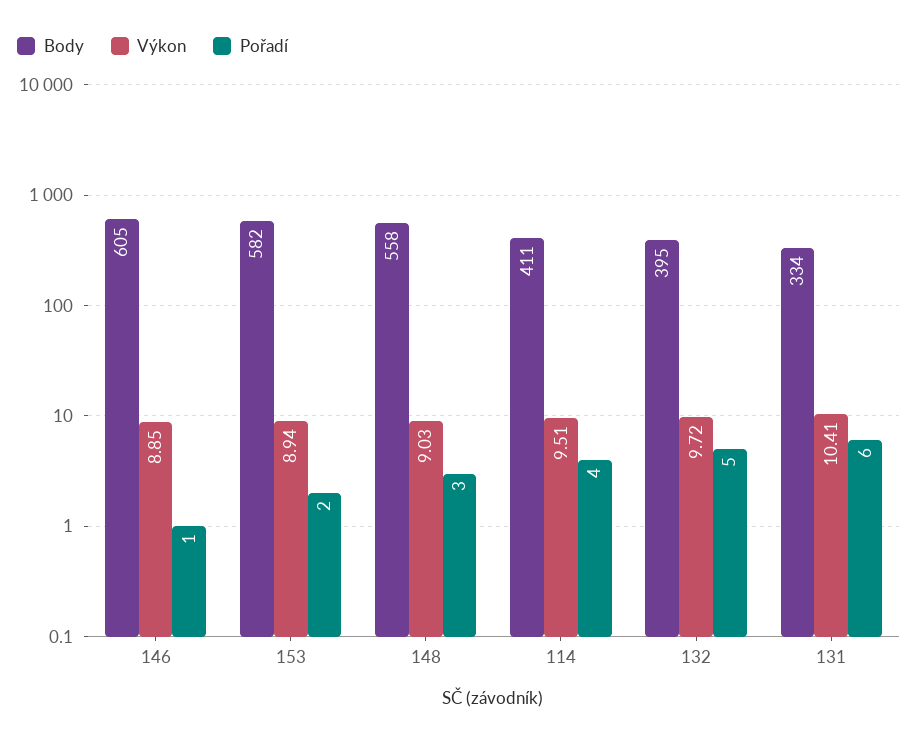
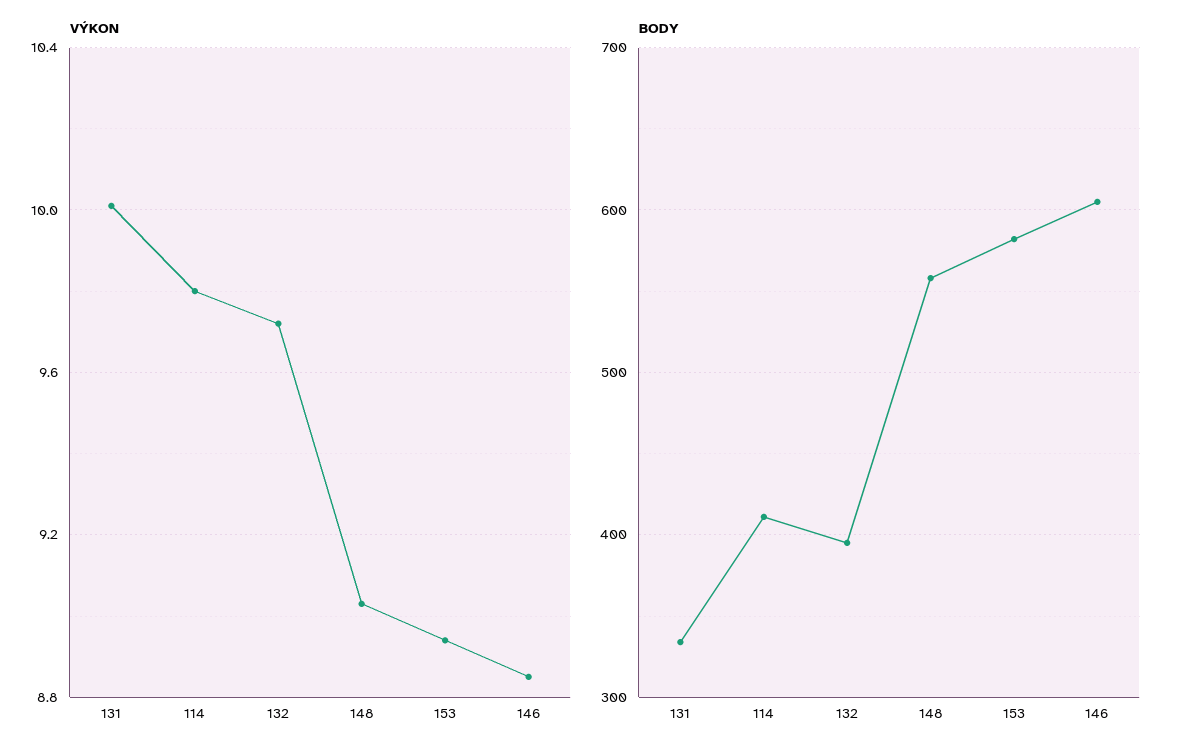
Pořadí, 146: 1 -> none
Pořadí, 153: 2 -> none
Pořadí, 148: 3 -> none
Výkon, 114: 9.51 -> 9.8
Pořadí, 114: 4 -> none
Pořadí, 132: 5 -> none
Výkon, 131: 10.41 -> 10
Pořadí, 131: 6 -> none

